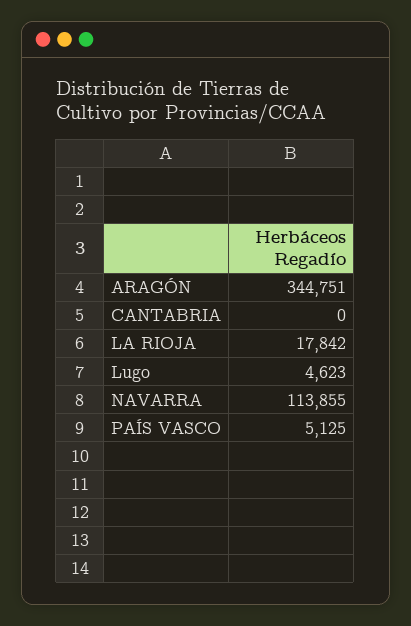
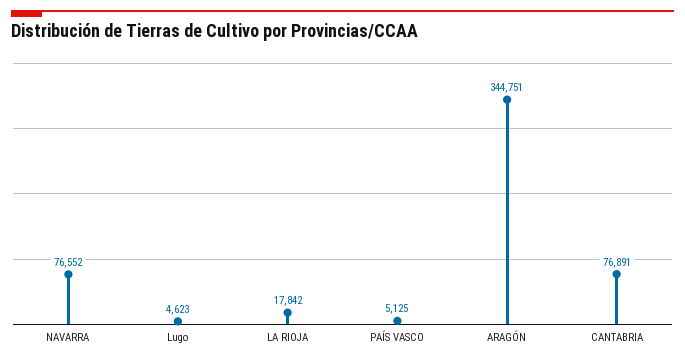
CANTABRIA: 0 -> 76891
NAVARRA: 113855 -> 76552

